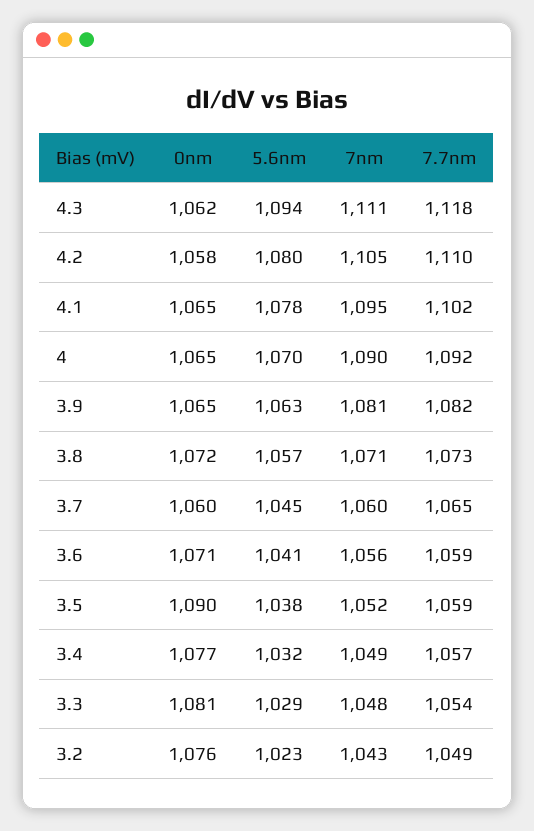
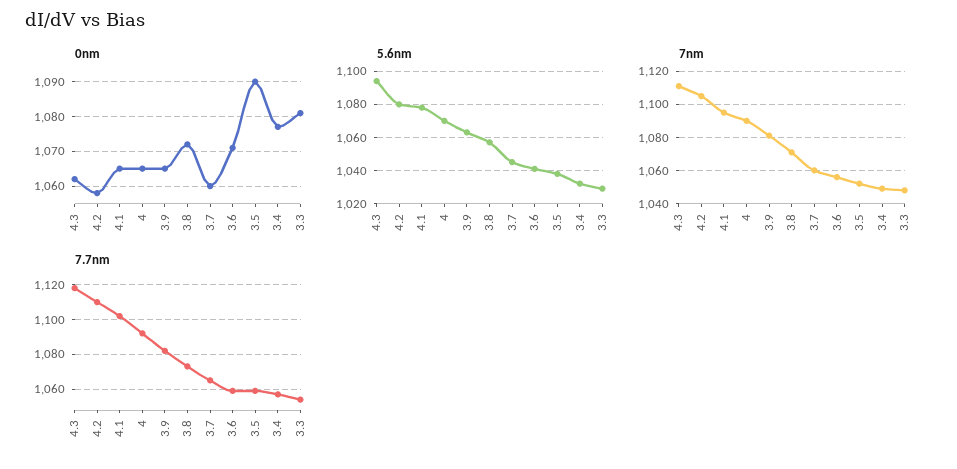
0nm, 3.2: 1076 -> none
5.6nm, 3.2: 1023 -> none
7nm, 3.2: 1043 -> none
7.7nm, 3.2: 1049 -> none

